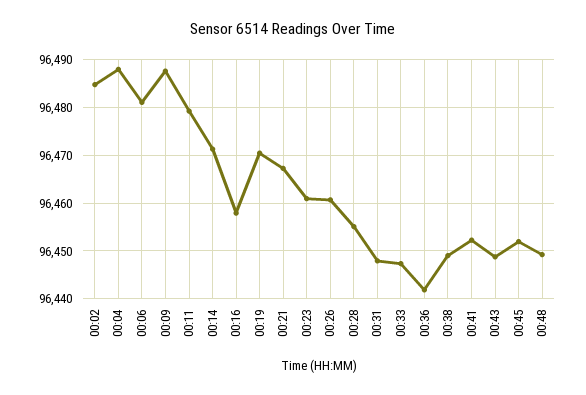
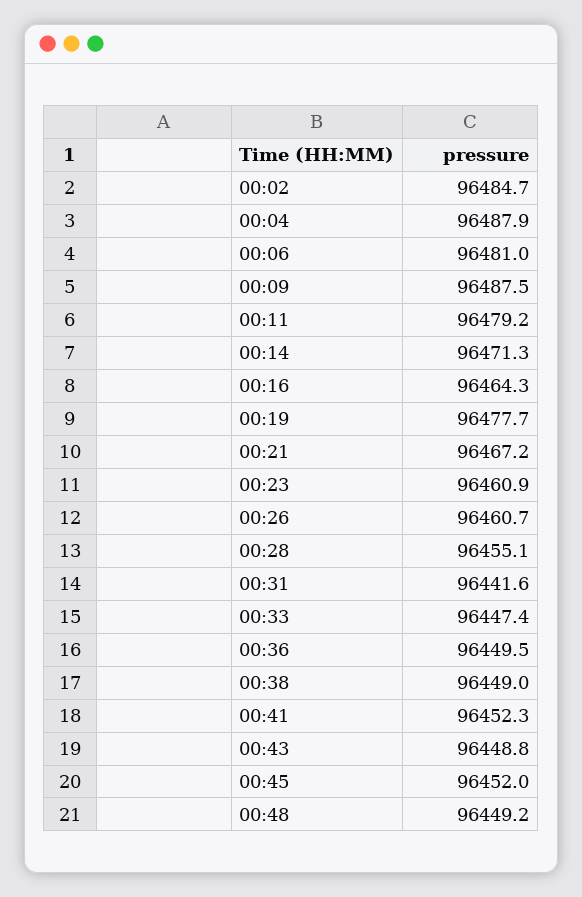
00:16: 96458 -> 96464.3
00:19: 96470 -> 96477.7
00:31: 96448 -> 96441.6
00:36: 96442 -> 96449.5

